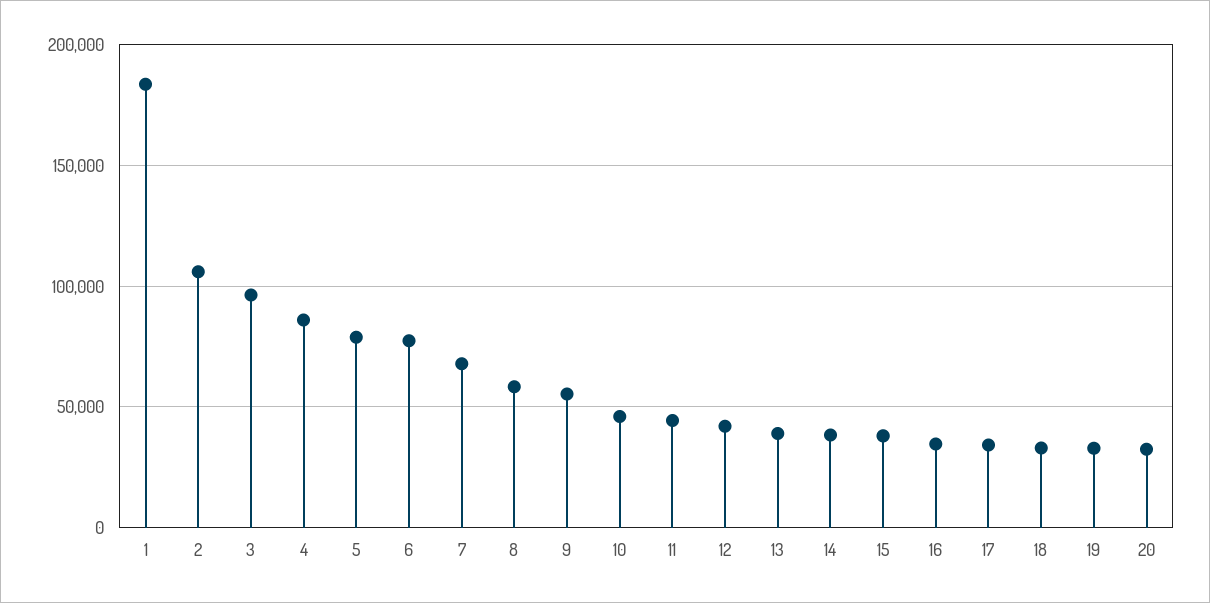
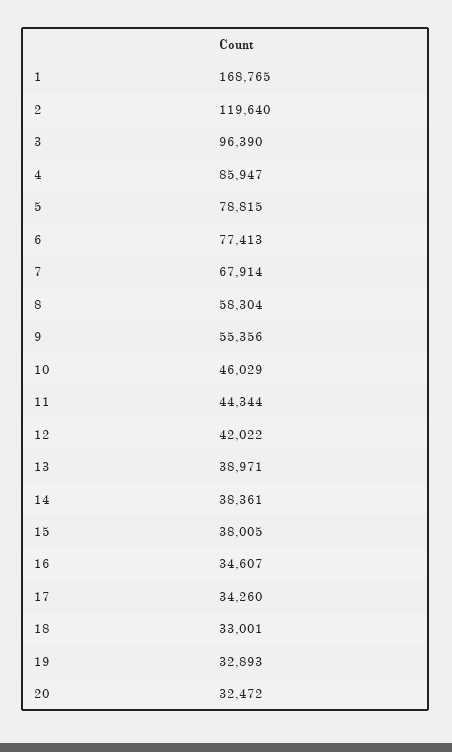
1: 185000 -> 168765
2: 105000 -> 119640

